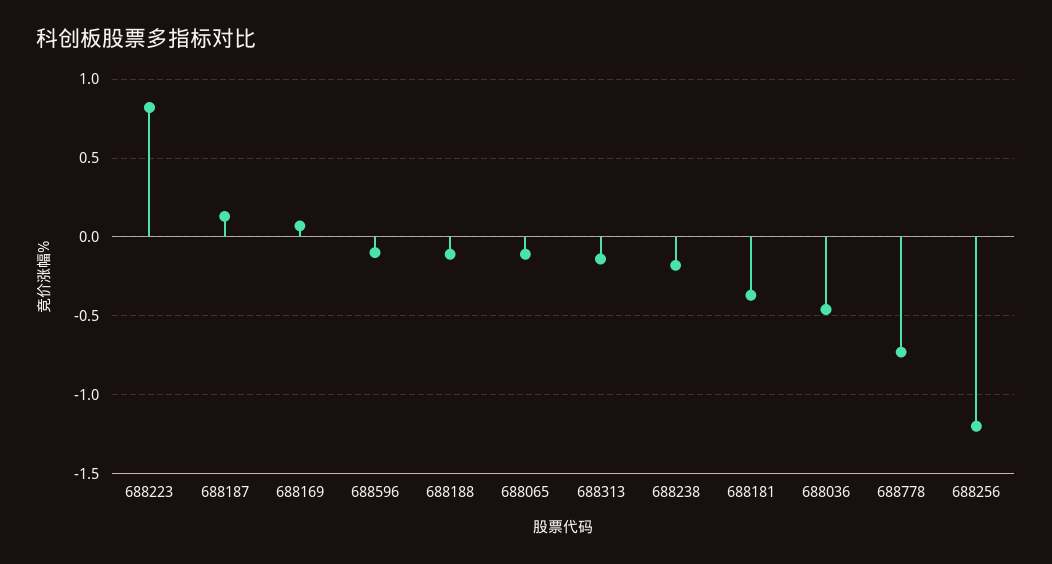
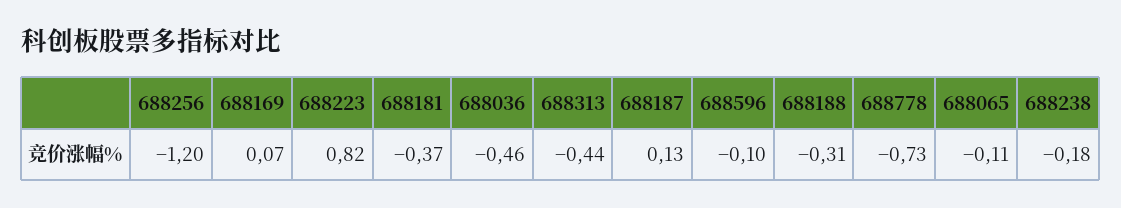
688188: -0.1 -> -0.31
688313: -0.15 -> -0.44

